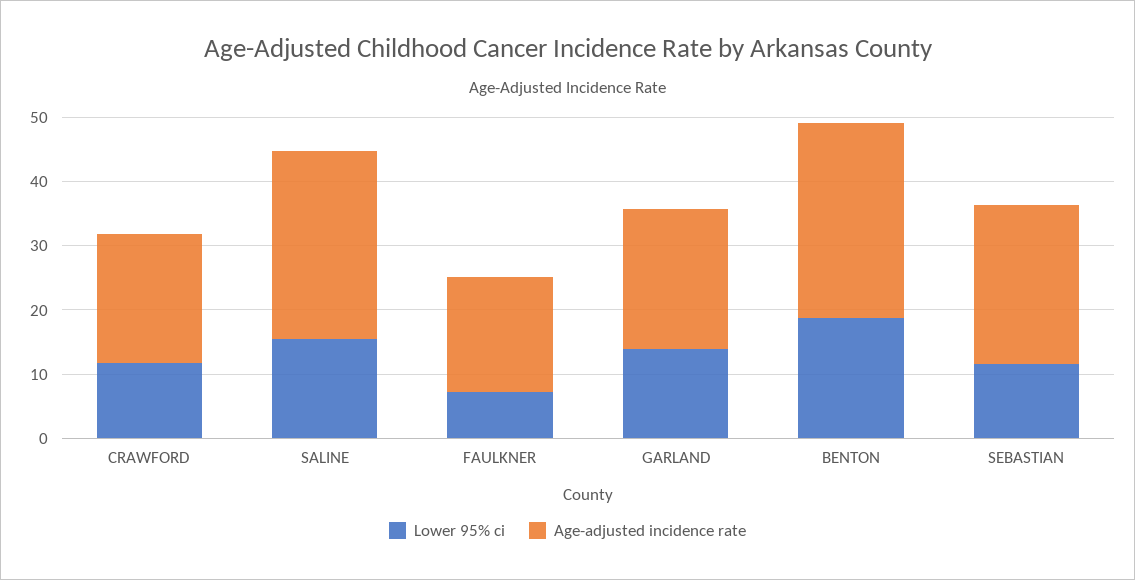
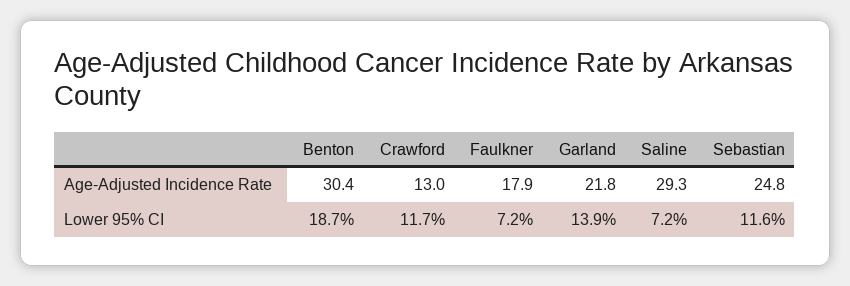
Age-adjusted incidence rate, CRAWFORD: 20 -> 13
Lower 95% ci, SALINE: 16 -> 7.2

